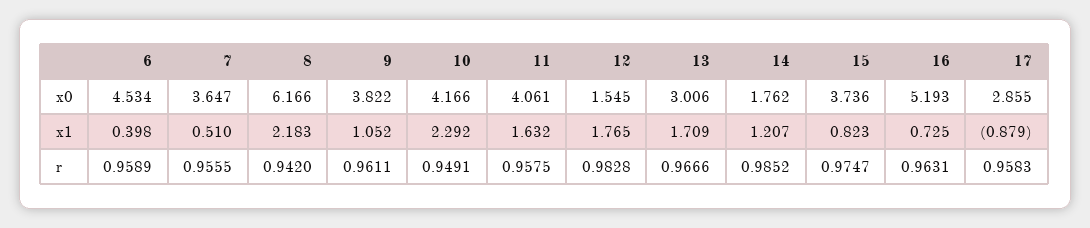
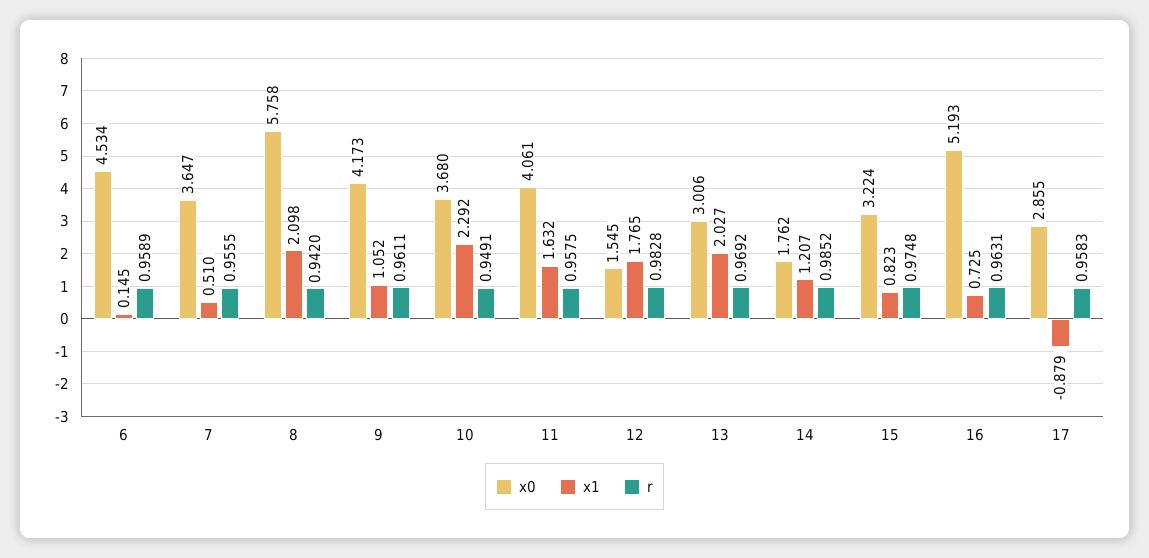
x0, 8: 6.166 -> 5.758
x0, 9: 3.822 -> 4.173
x0, 10: 4.166 -> 3.68
x0, 15: 3.736 -> 3.224
x1, 6: 0.398 -> 0.145
x1, 8: 2.183 -> 2.098
x1, 13: 1.709 -> 2.027
r, 13: 0.9666 -> 0.9692
r, 15: 0.9747 -> 0.9748

